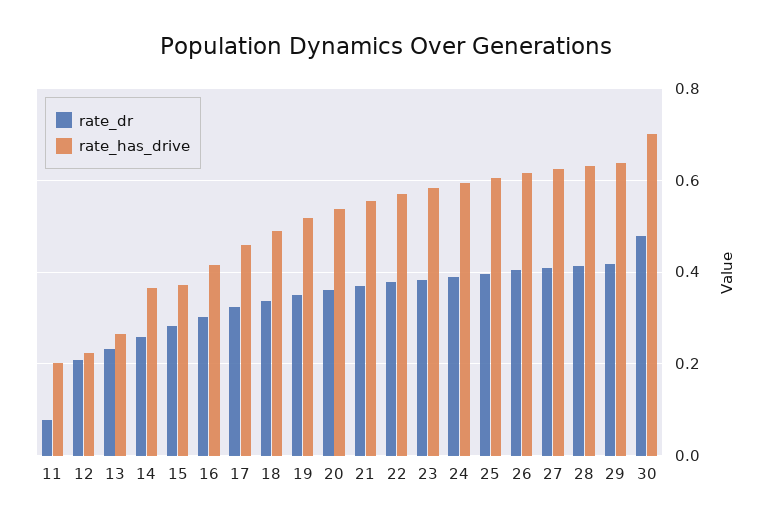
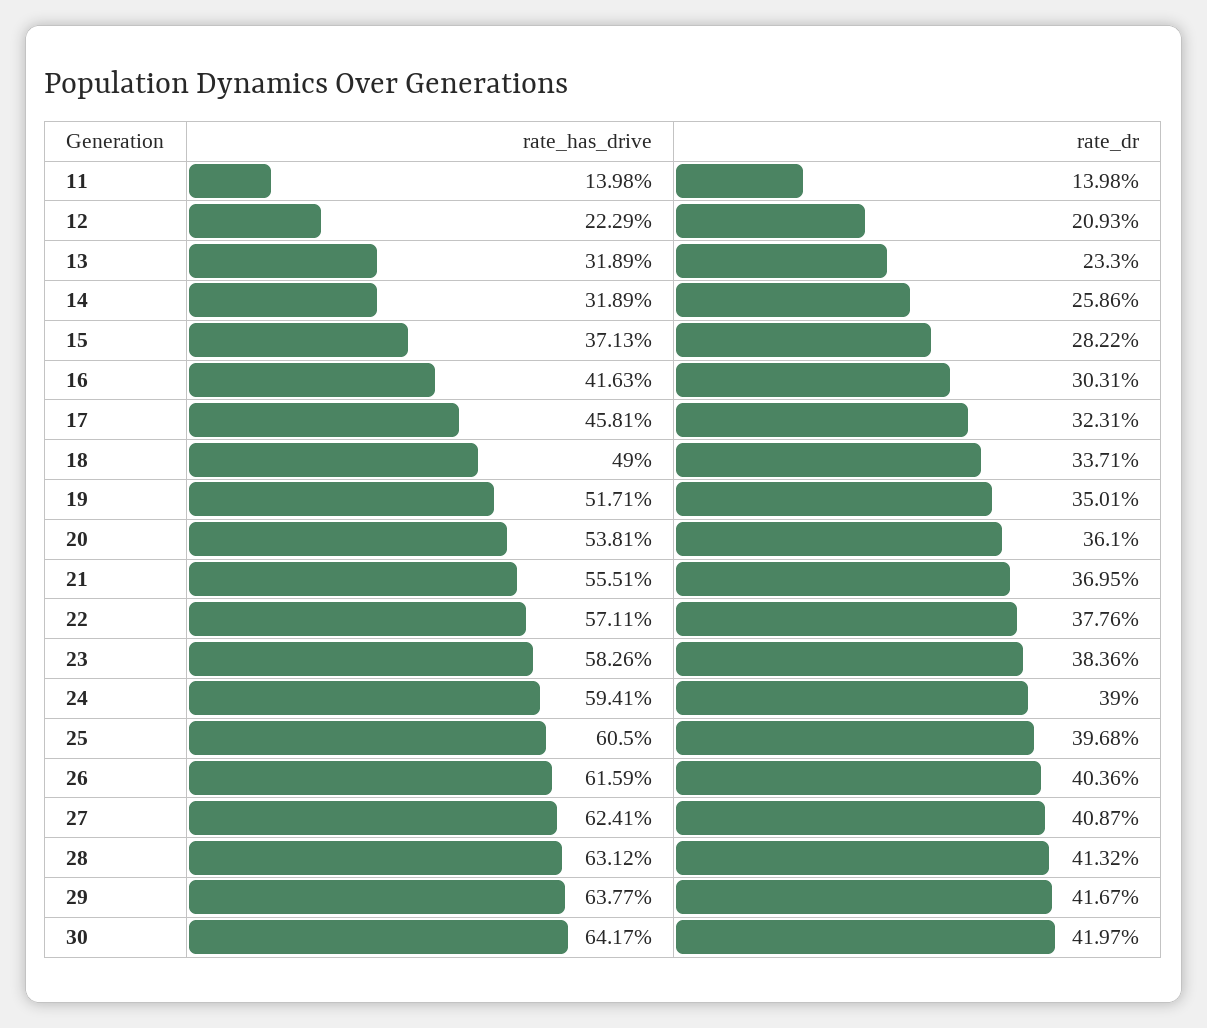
rate_dr, 11: 0.08 -> 0.1398
rate_has_drive, 11: 0.2 -> 0.1398
rate_has_drive, 13: 0.26 -> 0.3189
rate_has_drive, 14: 0.36 -> 0.3189
rate_dr, 30: 0.48 -> 0.4197
rate_has_drive, 30: 0.7 -> 0.6417

